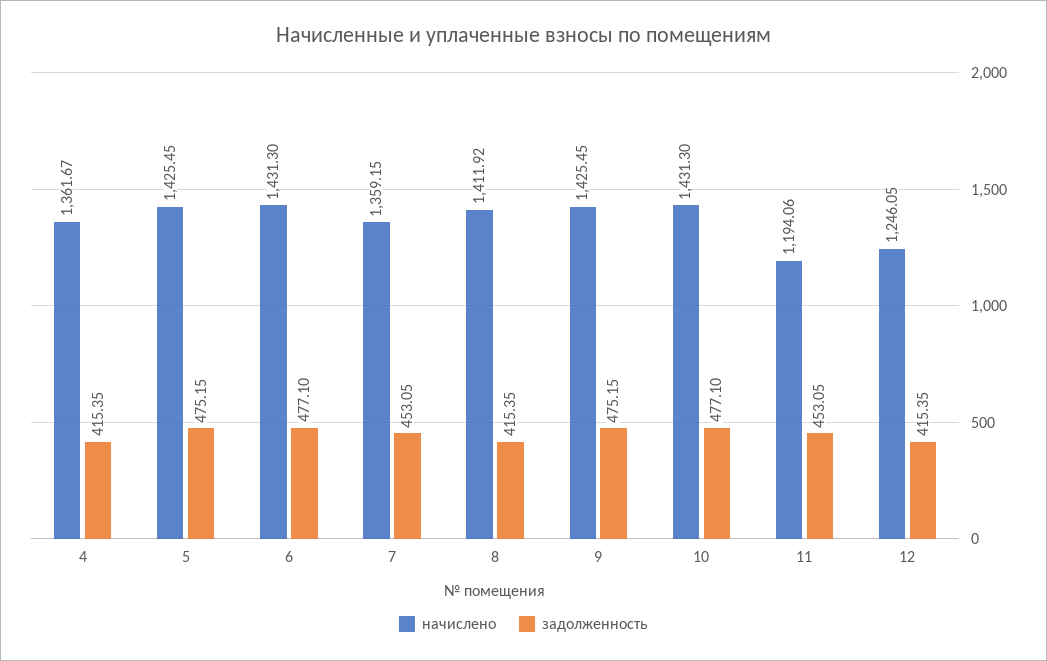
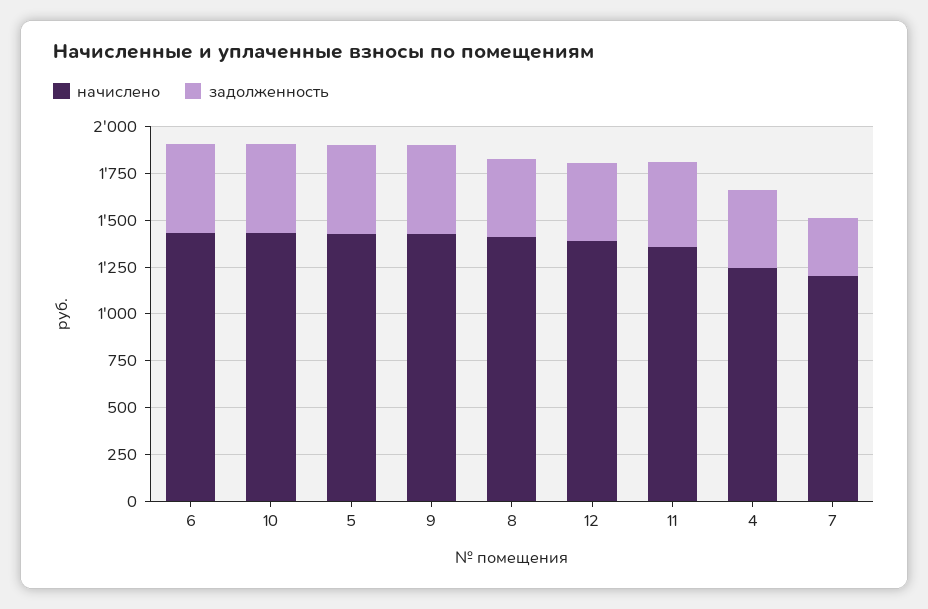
начислено, 4: 1361.67 -> 1250
начислено, 7: 1359.15 -> 1200
задолженность, 7: 453.05 -> 300
начислено, 11: 1194.06 -> 1350
начислено, 12: 1246.05 -> 1400

